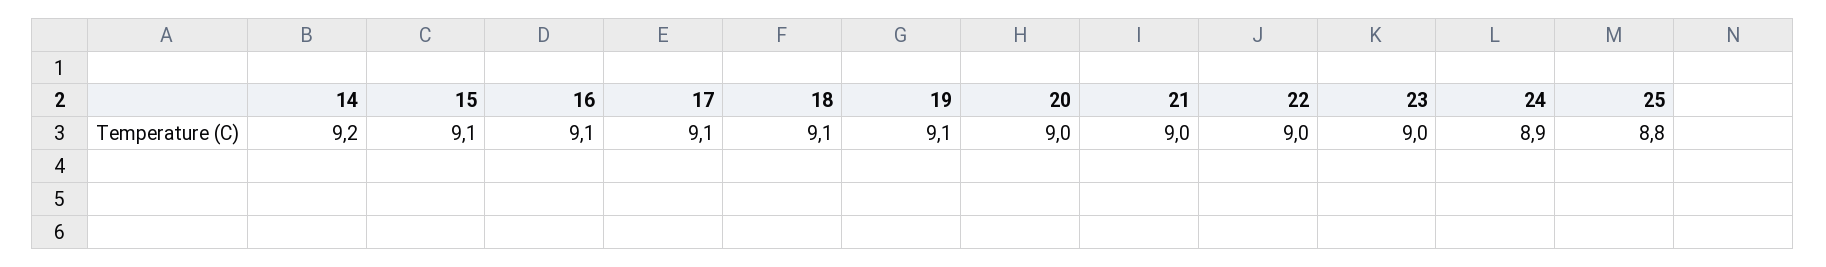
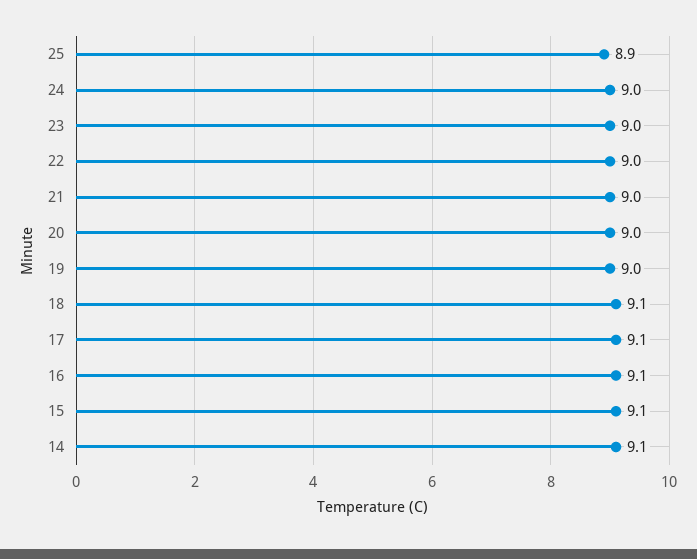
14: 9.2 -> 9.1
19: 9.1 -> 9
24: 8.9 -> 9
25: 8.8 -> 8.9

